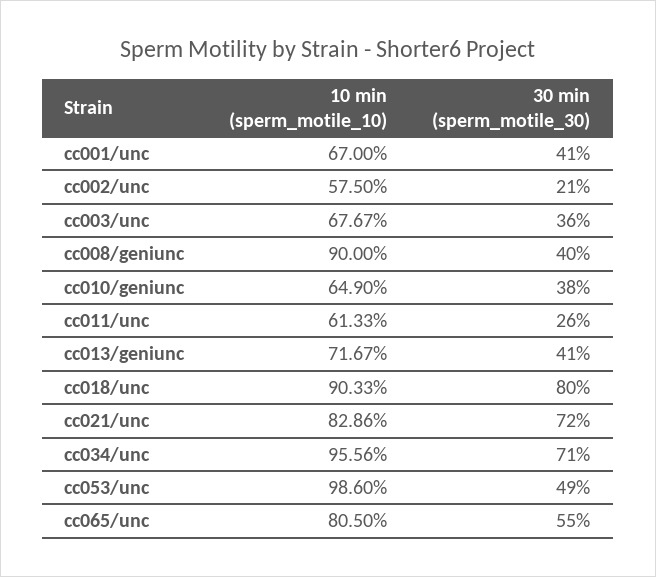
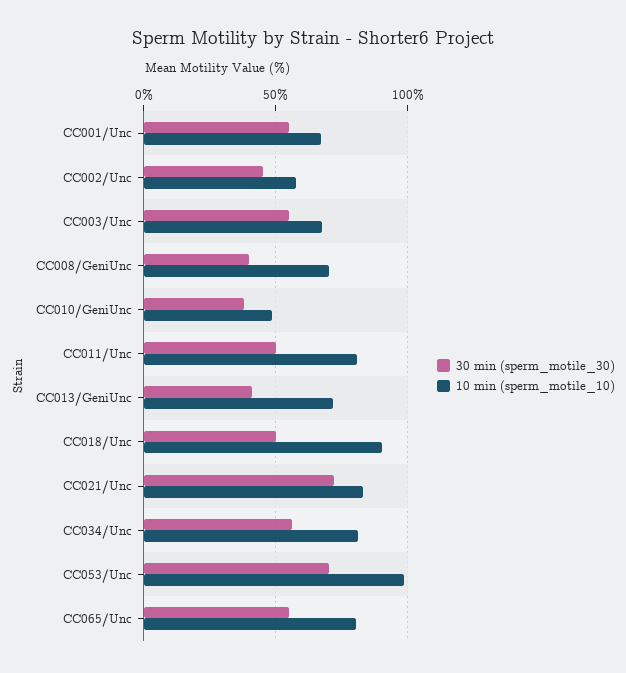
30 min (sperm_motile_30), cc001/unc: 41 -> 55
30 min (sperm_motile_30), cc002/unc: 21 -> 45
30 min (sperm_motile_30), cc003/unc: 36 -> 55
10 min (sperm_motile_10), cc008/geniunc: 90 -> 70
10 min (sperm_motile_10), cc010/geniunc: 64.9 -> 50
10 min (sperm_motile_10), cc011/unc: 61.33 -> 80
30 min (sperm_motile_30), cc011/unc: 26 -> 50
30 min (sperm_motile_30), cc018/unc: 80 -> 50
10 min (sperm_motile_10), cc034/unc: 95.56 -> 80
30 min (sperm_motile_30), cc034/unc: 71 -> 55
30 min (sperm_motile_30), cc053/unc: 49 -> 70

